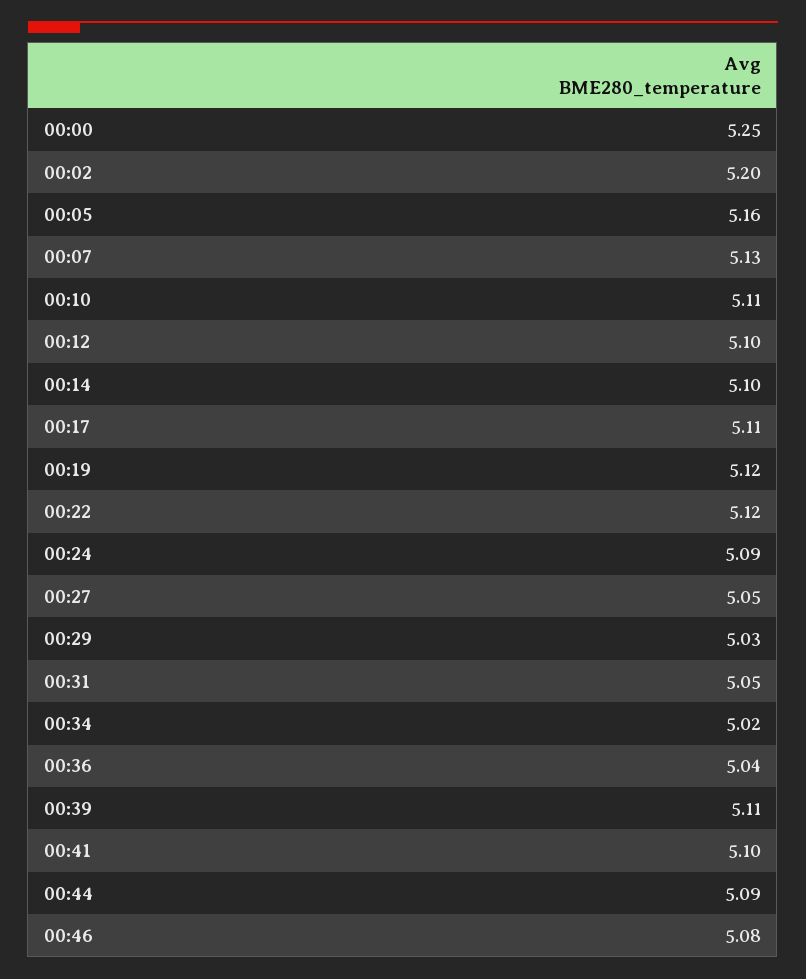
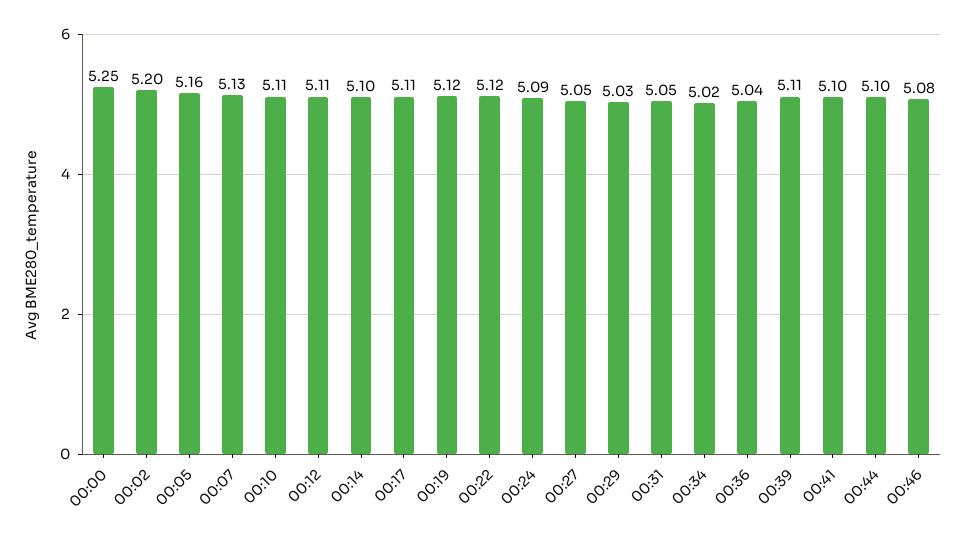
00:12: 5.1 -> 5.11
00:44: 5.09 -> 5.1

